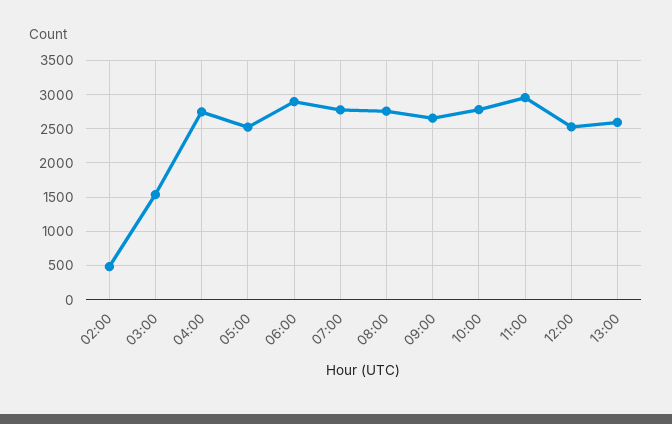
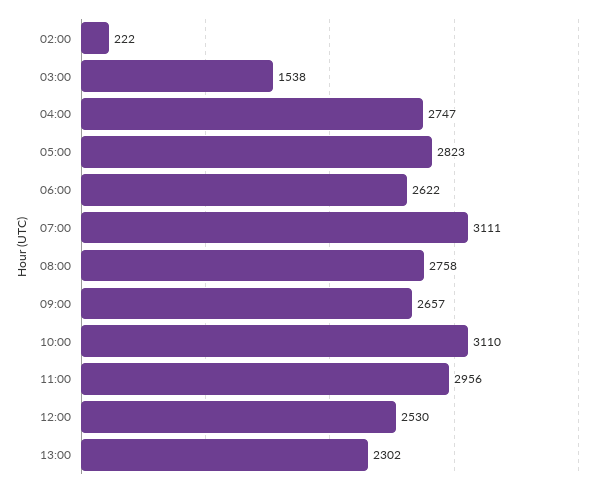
02:00: 500 -> 222
05:00: 2500 -> 2823
06:00: 2900 -> 2622
07:00: 2800 -> 3111
10:00: 2800 -> 3110
13:00: 2600 -> 2302

